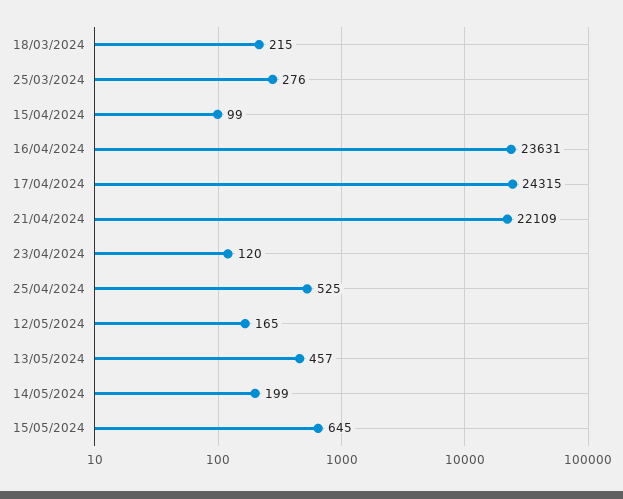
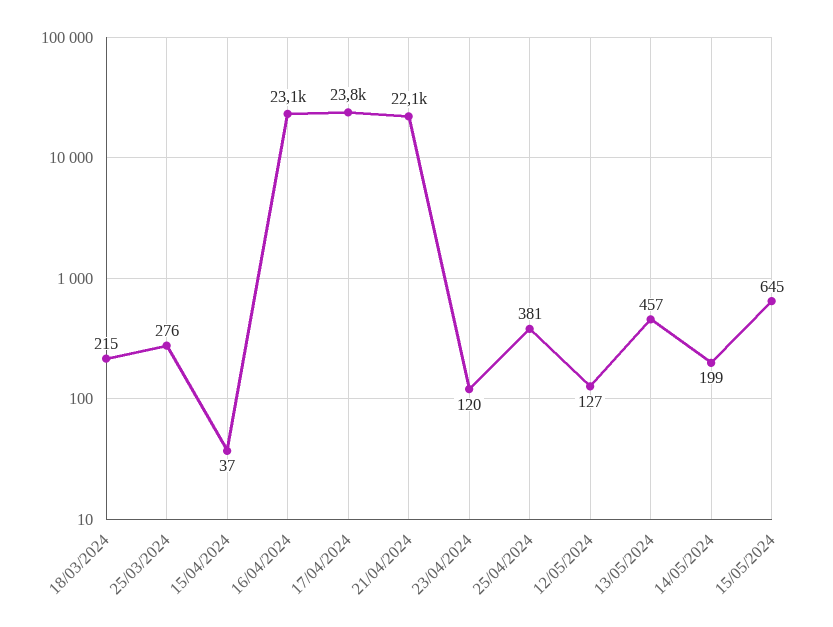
15/04/2024: 99 -> 37
16/04/2024: 23631 -> 23100
17/04/2024: 24315 -> 23800
25/04/2024: 525 -> 381
12/05/2024: 165 -> 127

